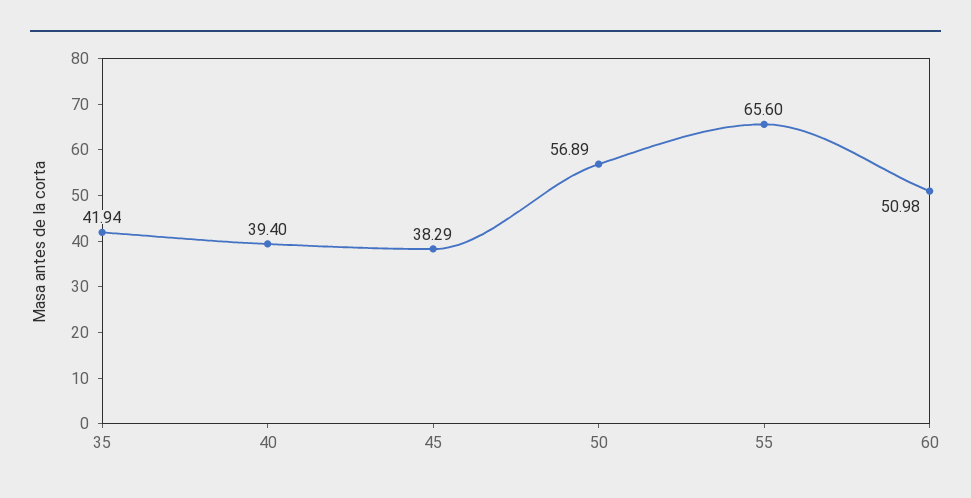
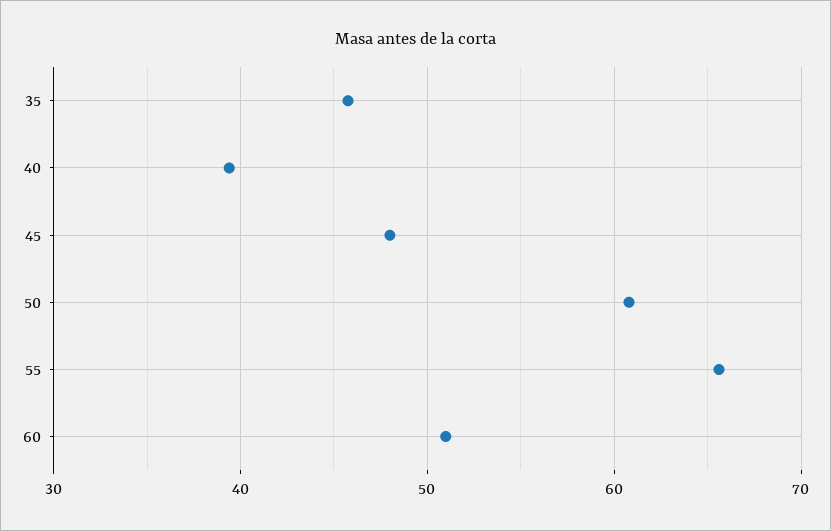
35: 41.94 -> 46
45: 38.29 -> 48
50: 56.89 -> 61

